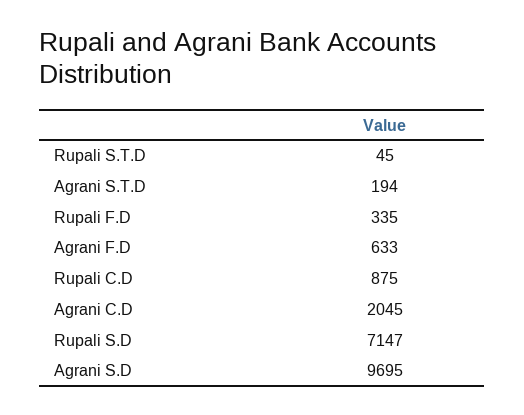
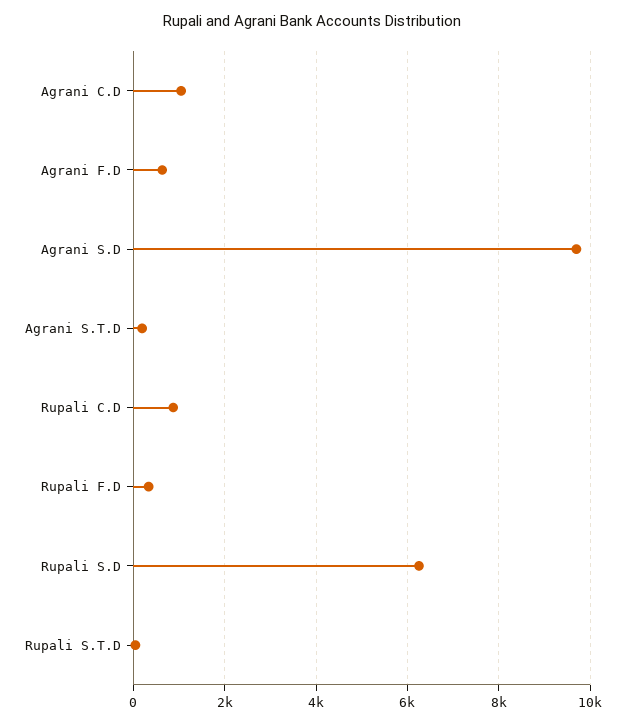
Agrani C.D: 2045 -> 1000
Rupali S.D: 7147 -> 6200

